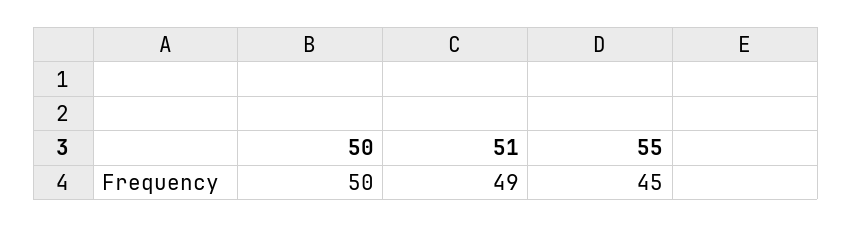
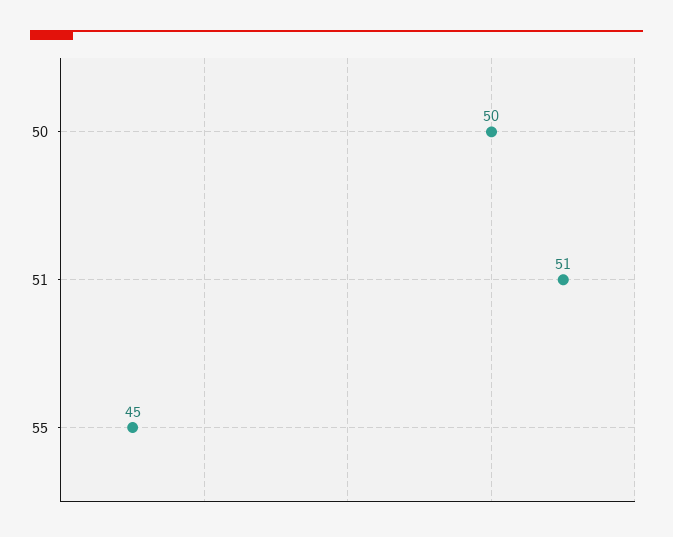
51: 49 -> 51

